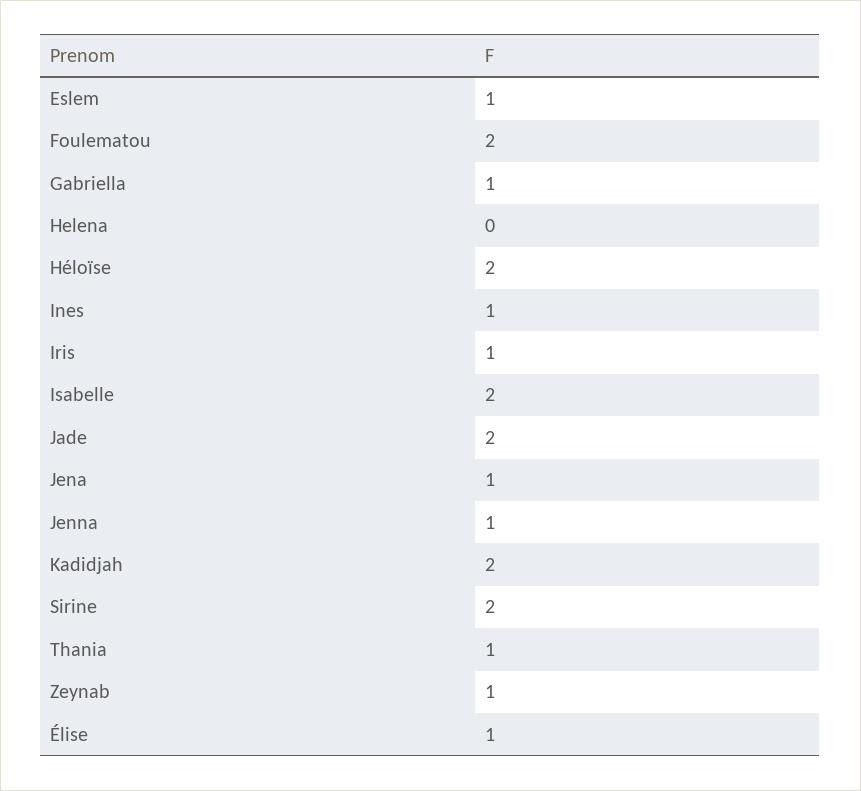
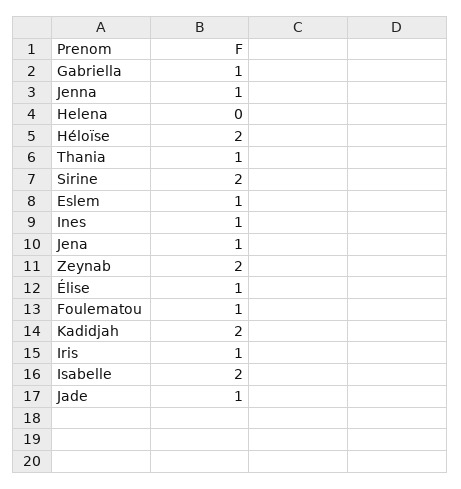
Foulematou: 2 -> 1
Jade: 2 -> 1
Zeynab: 1 -> 2

